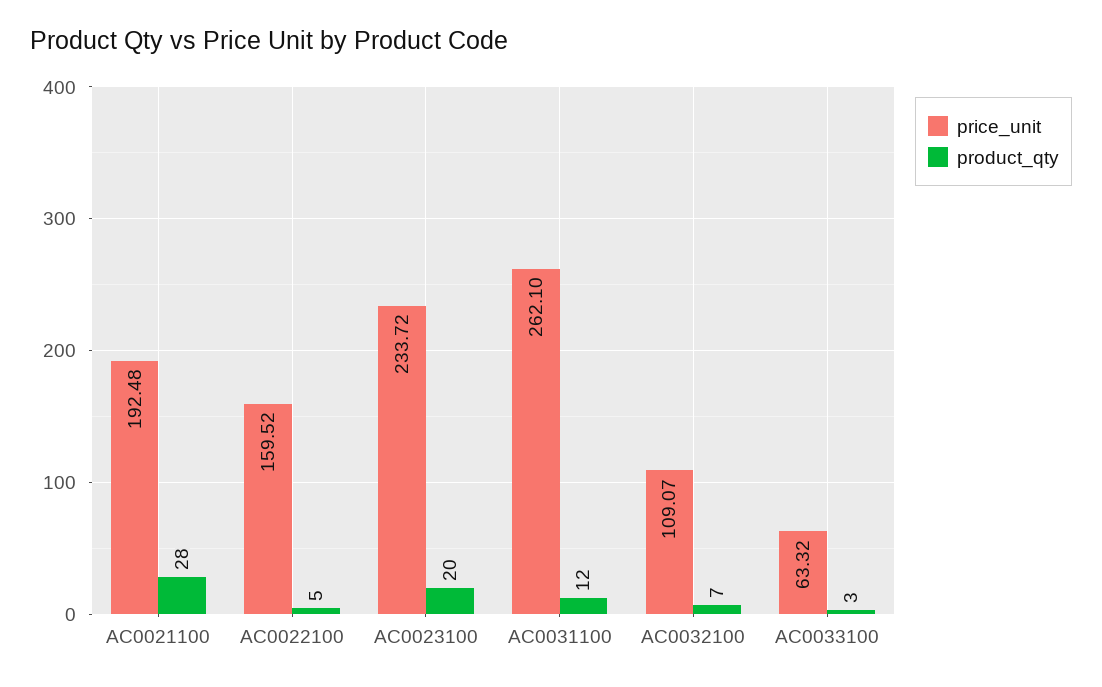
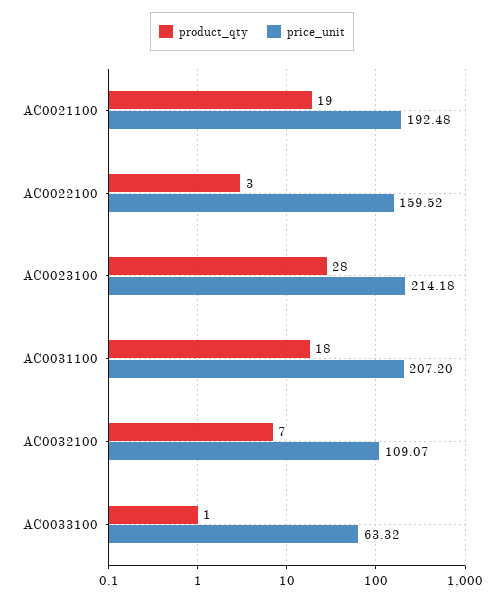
product_qty, AC0021100: 28 -> 19
product_qty, AC0022100: 5 -> 3
price_unit, AC0023100: 233.72 -> 214.18
product_qty, AC0023100: 20 -> 28
price_unit, AC0031100: 262.1 -> 207.2
product_qty, AC0031100: 12 -> 18
product_qty, AC0033100: 3 -> 1

